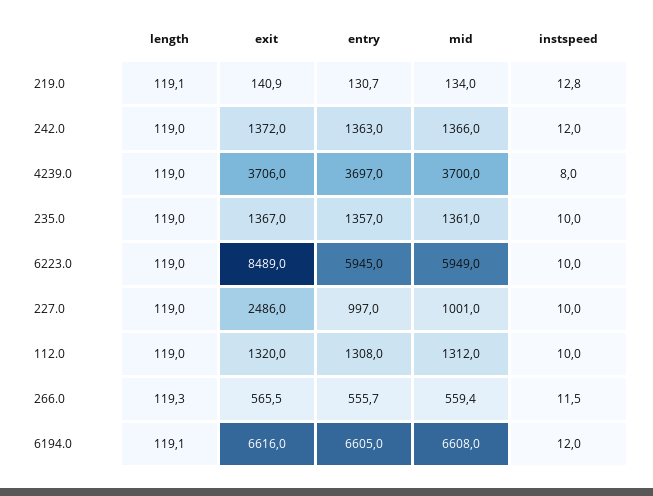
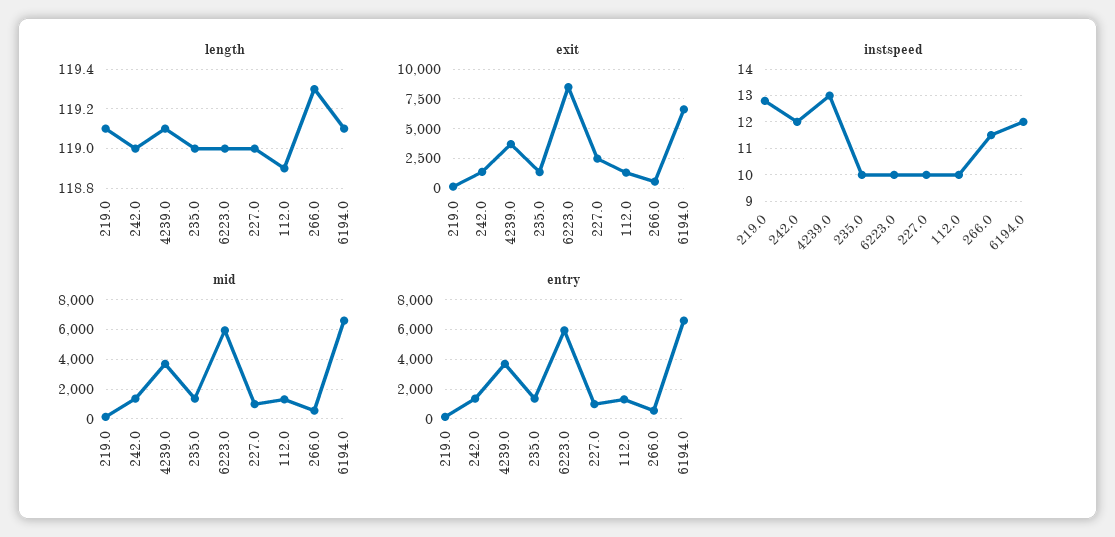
length, 4239.0: 119 -> 119.1
instspeed, 4239.0: 8 -> 13
length, 112.0: 119 -> 118.9

